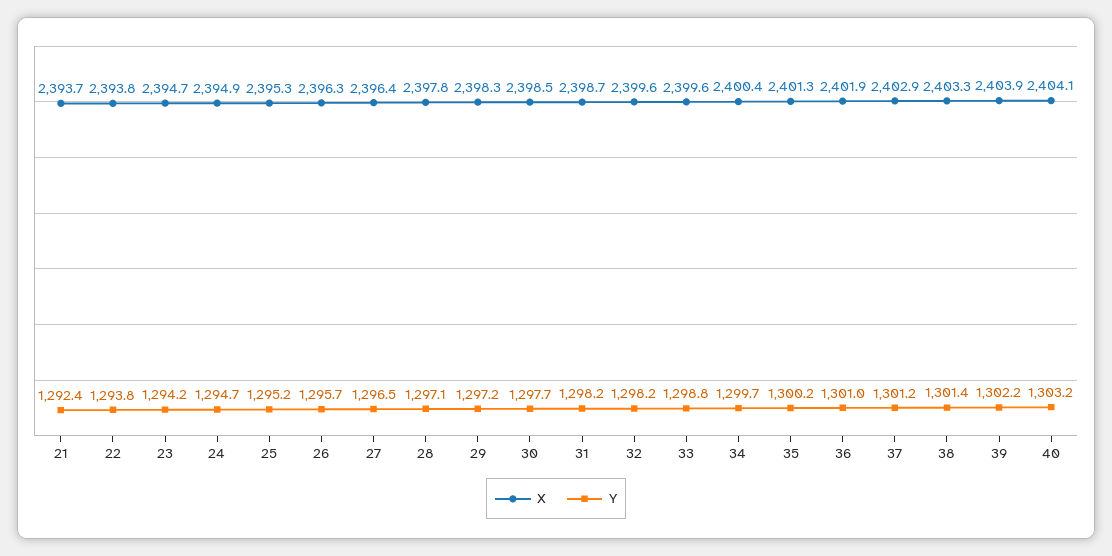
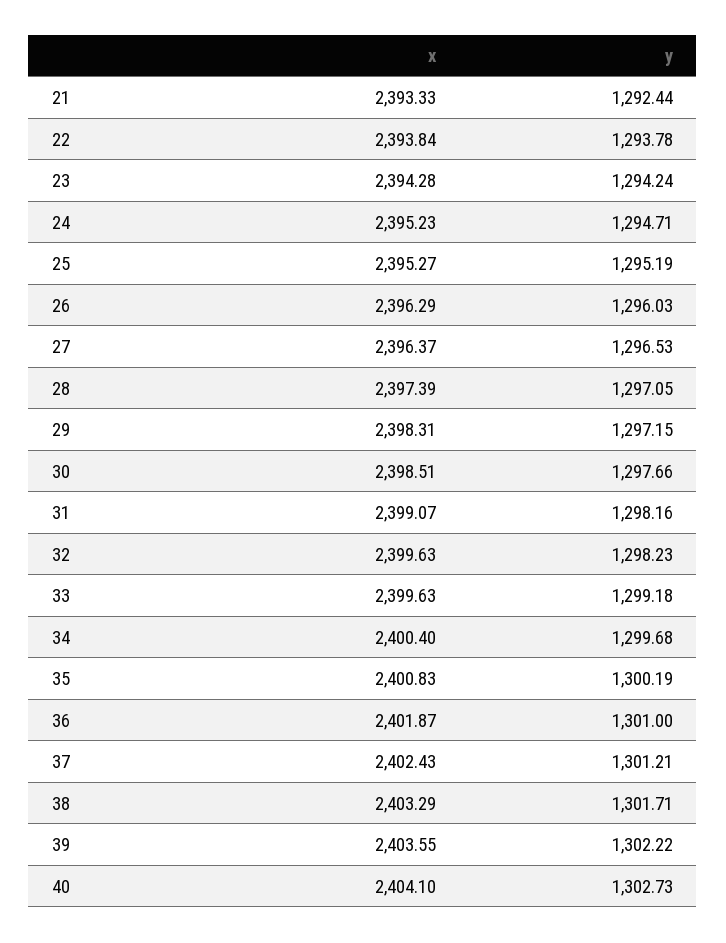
X, 21: 2393.7 -> 2393.33
X, 23: 2394.7 -> 2394.28
X, 24: 2394.9 -> 2395.23
Y, 26: 1295.7 -> 1296.03
X, 28: 2397.8 -> 2397.39
X, 31: 2398.7 -> 2399.07
Y, 33: 1298.8 -> 1299.18
X, 35: 2401.3 -> 2400.83
X, 37: 2402.9 -> 2402.43
Y, 38: 1301.4 -> 1301.71
X, 39: 2403.9 -> 2403.55
Y, 40: 1303.2 -> 1302.73

